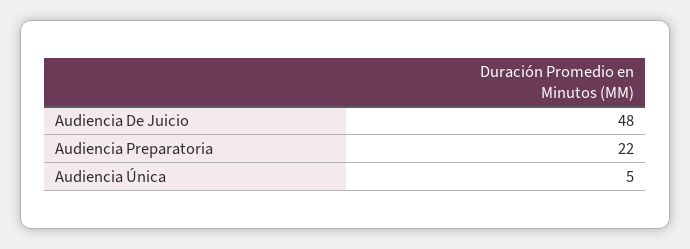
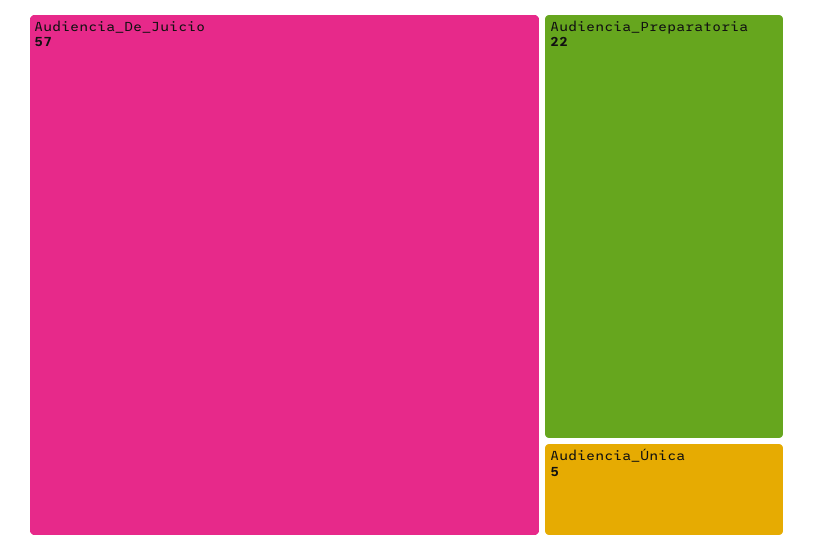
Audiencia De Juicio: 48 -> 57

